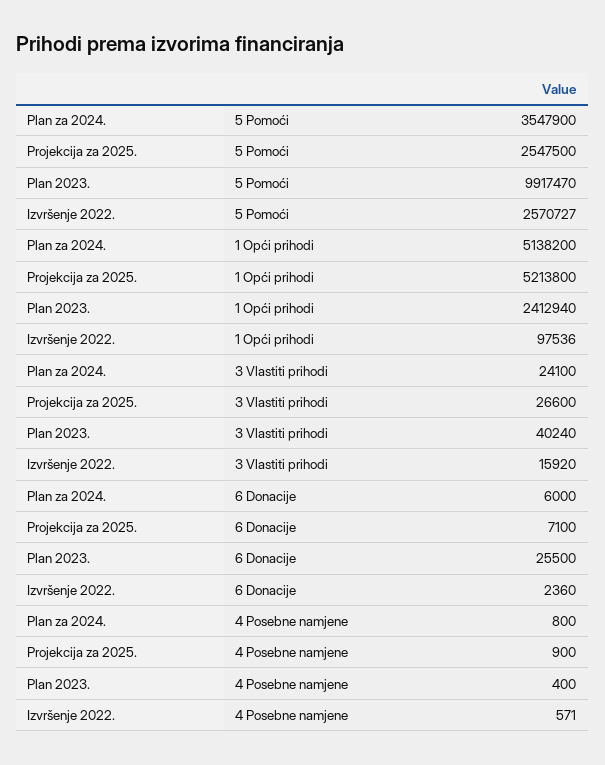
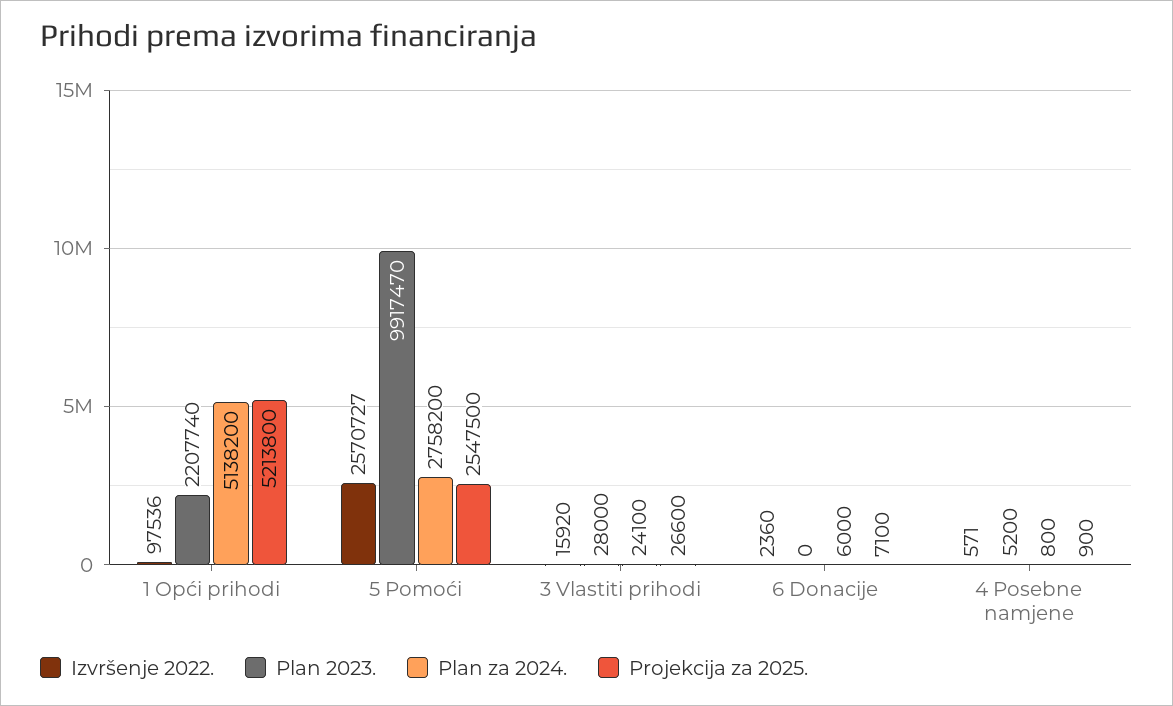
Plan za 2024., 5 Pomoći: 3547900 -> 2758200
Plan 2023., 1 Opći prihodi: 2412940 -> 2207740
Plan 2023., 3 Vlastiti prihodi: 40240 -> 28000
Plan 2023., 6 Donacije: 25500 -> 0
Plan 2023., 4 Posebne namjene: 400 -> 5200

